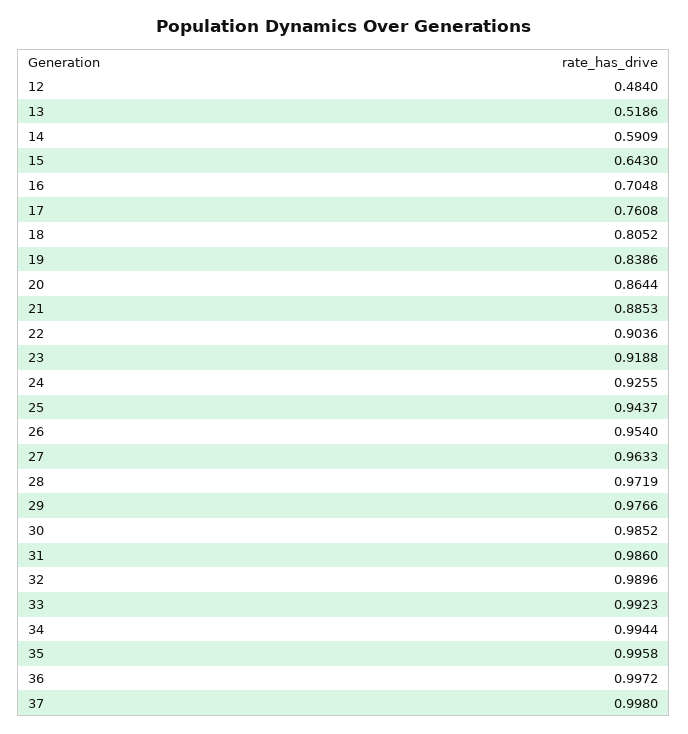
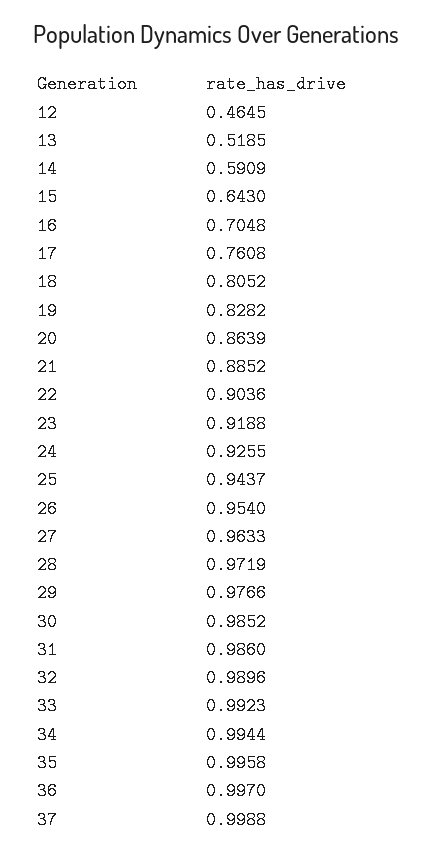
12: 0.484 -> 0.4645
13: 0.5186 -> 0.5185
19: 0.8386 -> 0.8282
20: 0.8644 -> 0.8639
21: 0.8853 -> 0.8852
36: 0.9972 -> 0.997
37: 0.998 -> 0.9988

